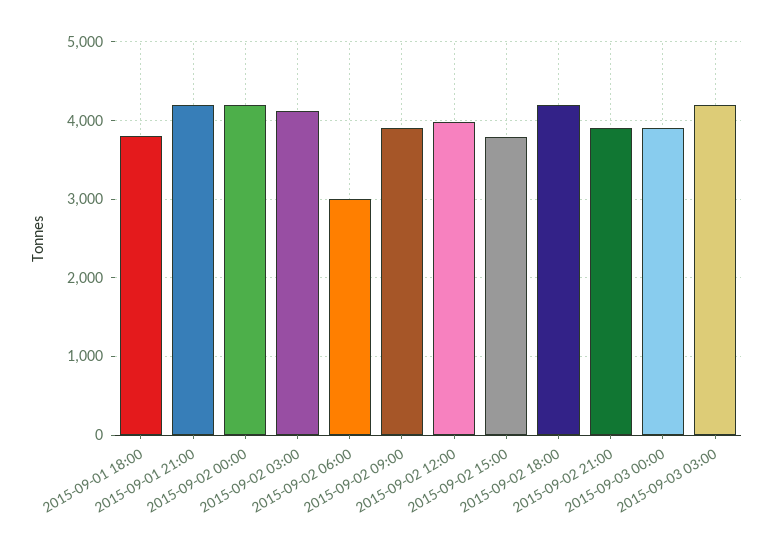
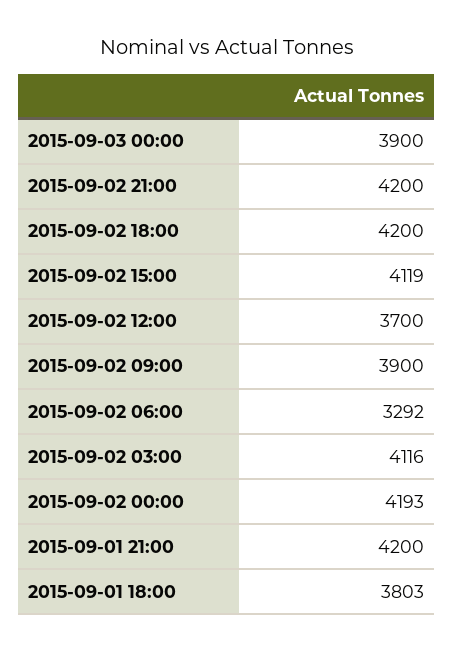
2015-09-02 06:00: 3000 -> 3292
2015-09-02 12:00: 4000 -> 3700
2015-09-02 15:00: 3800 -> 4119
2015-09-02 21:00: 3900 -> 4200
2015-09-03 03:00: 4200 -> none

